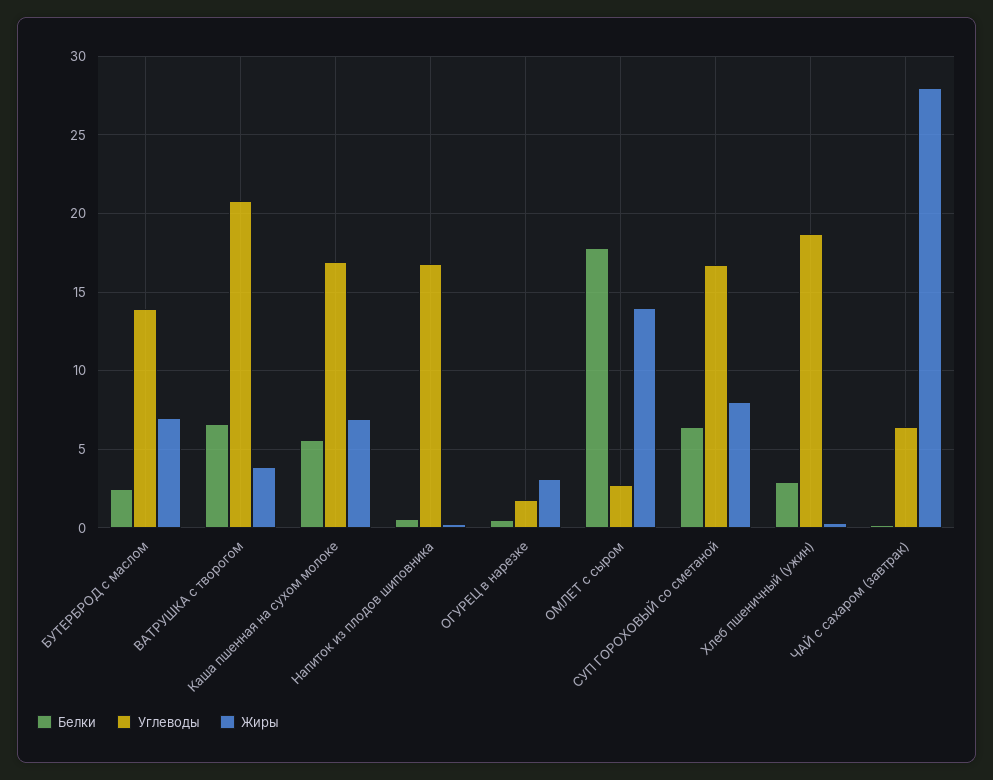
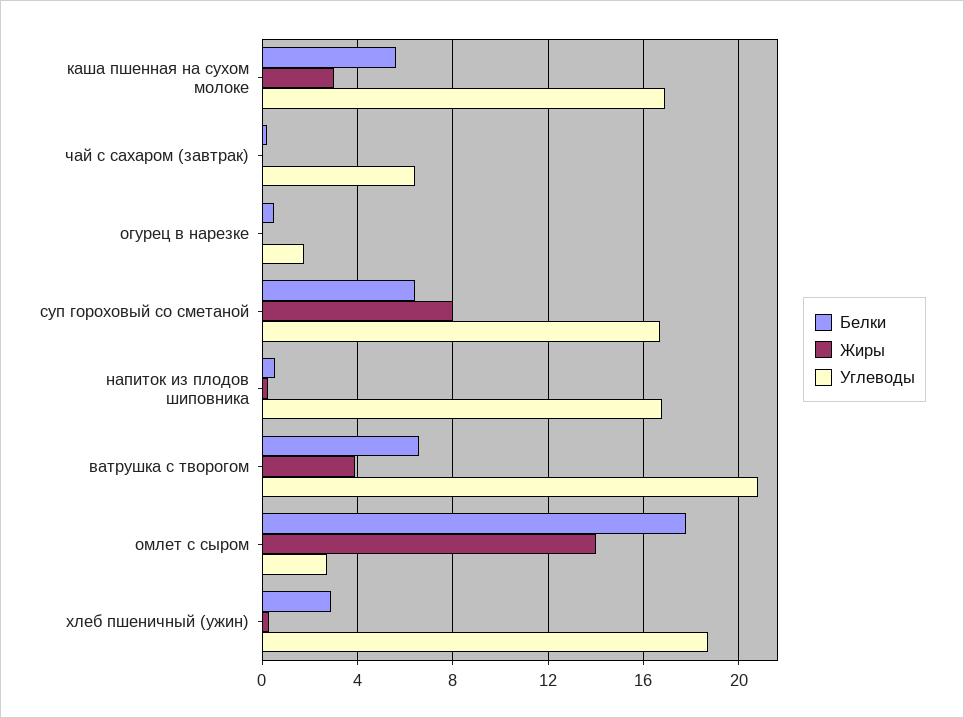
Белки, БУТЕРБРОД с маслом: 2.5 -> none
Углеводы, БУТЕРБРОД с маслом: 14 -> none
Жиры, БУТЕРБРОД с маслом: 7 -> none
Жиры, Каша пшенная на сухом молоке: 7 -> 3
Жиры, ОГУРЕЦ в нарезке: 3 -> 0
Жиры, ЧАЙ с сахаром (завтрак): 28 -> 0

